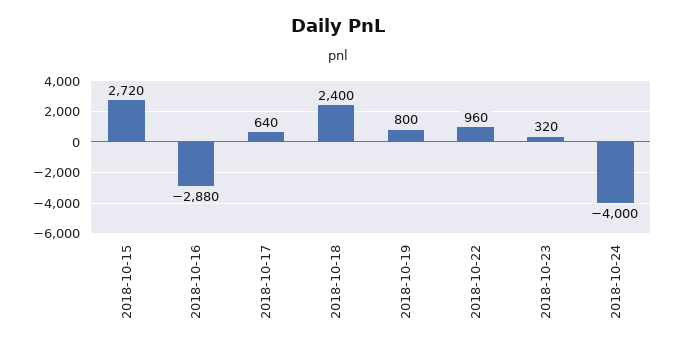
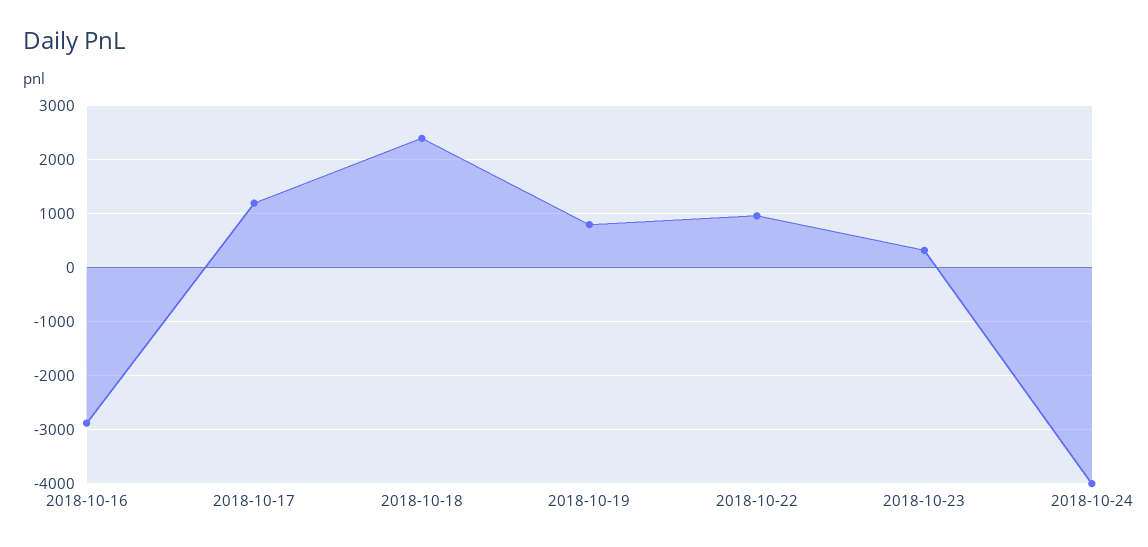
2018-10-15: 2720 -> none
2018-10-17: 640 -> 1200

